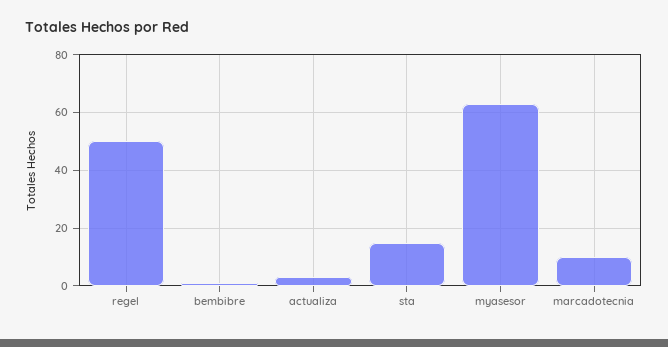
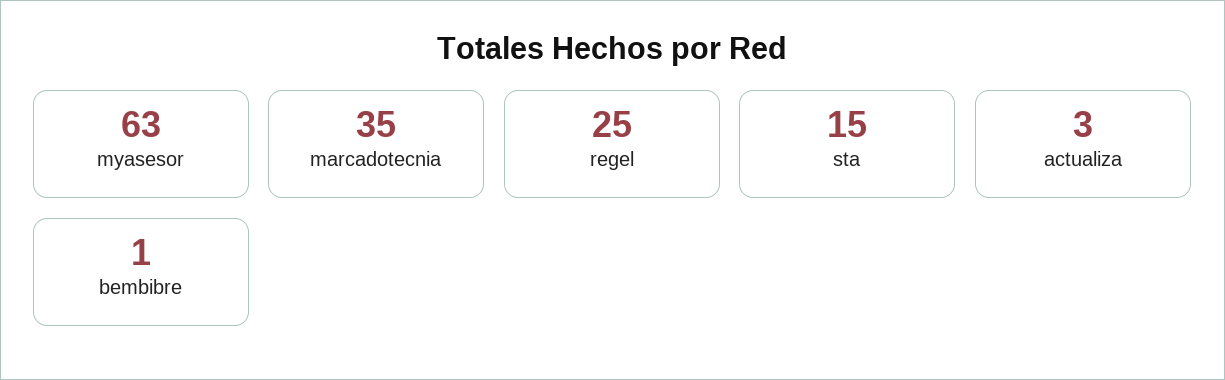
regel: 50 -> 25
marcadotecnia: 10 -> 35

